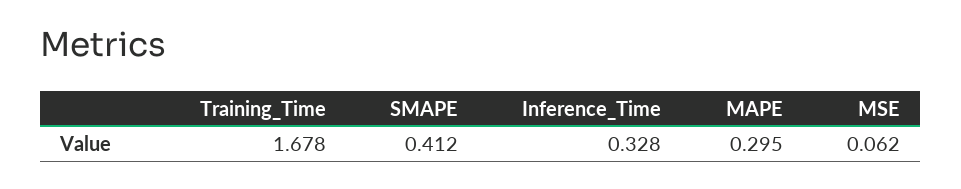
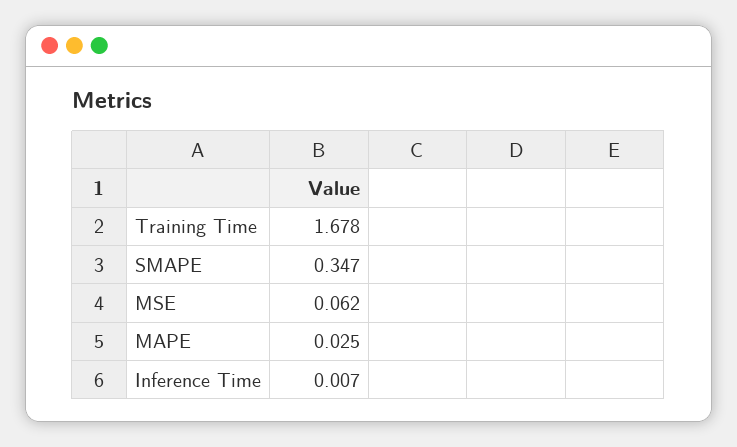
SMAPE: 0.412 -> 0.347
Inference_Time: 0.328 -> 0.007
MAPE: 0.295 -> 0.025

